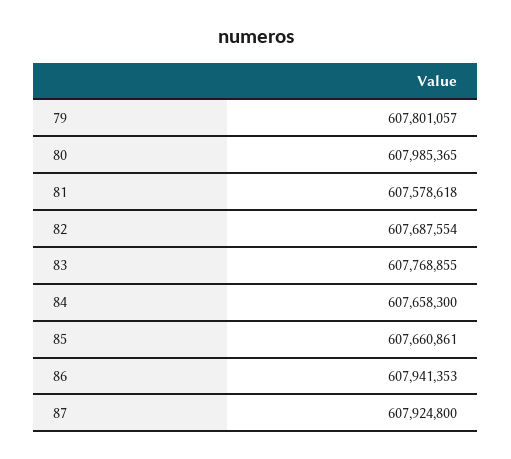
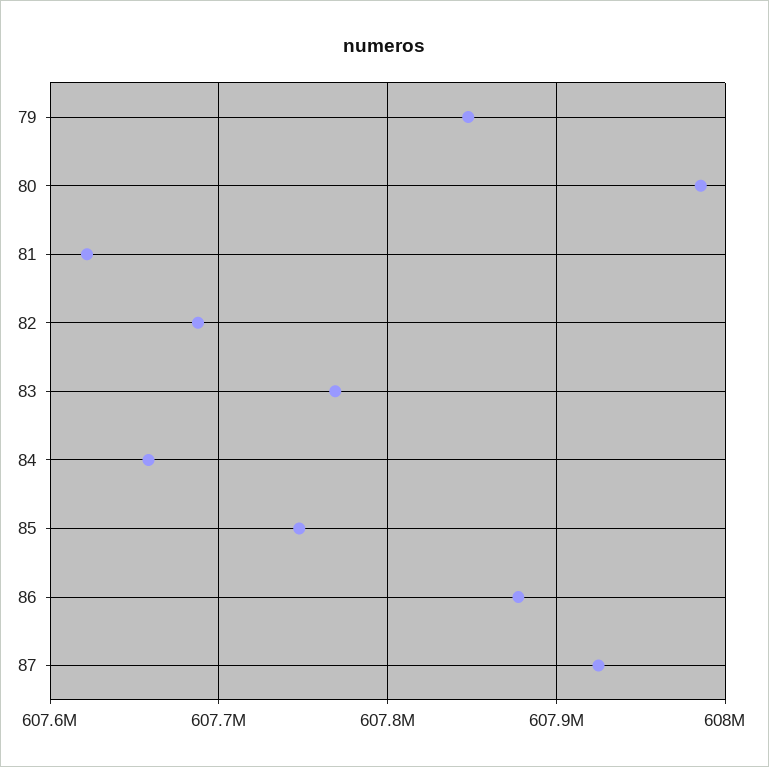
79: 607801057 -> 607850000
81: 607578618 -> 607620000
85: 607660861 -> 607750000
86: 607941353 -> 607880000

